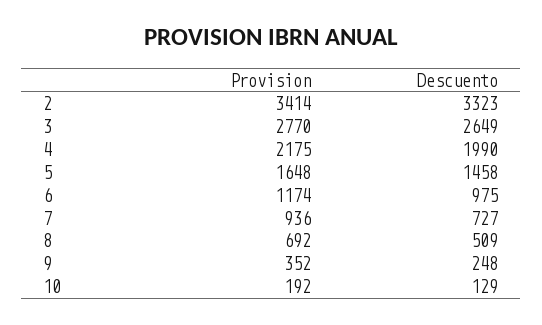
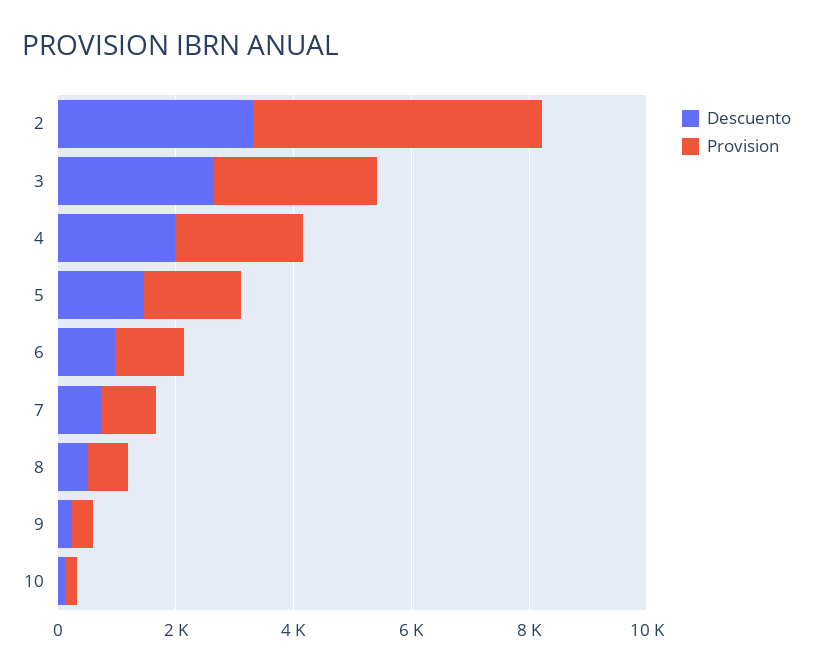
Provision, 2: 3414 -> 5000

